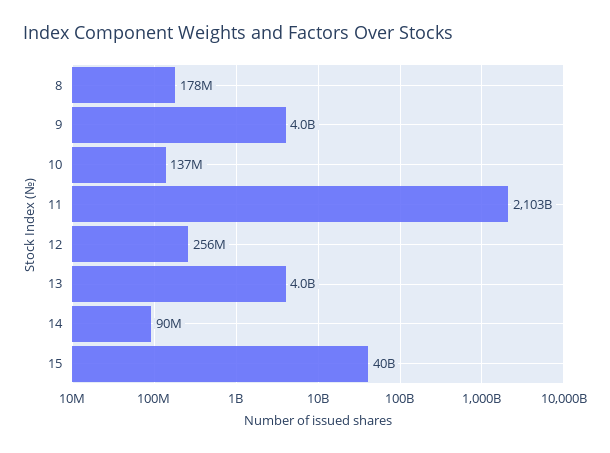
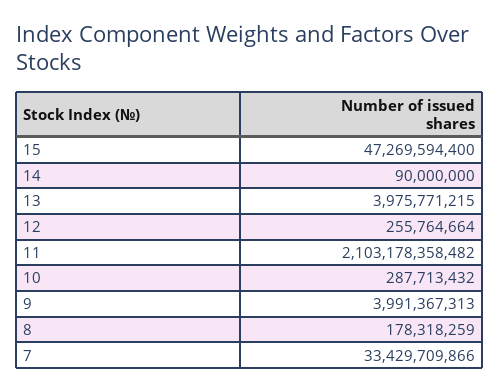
10: 137000000 -> 287713432
15: 40000000000 -> 47269594400
7: none -> 33429709866

